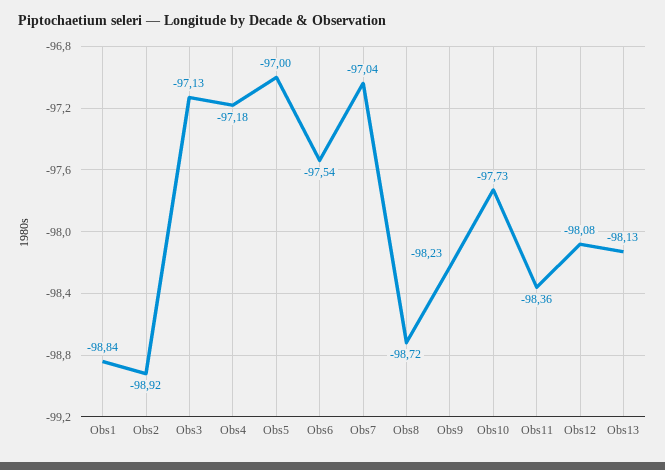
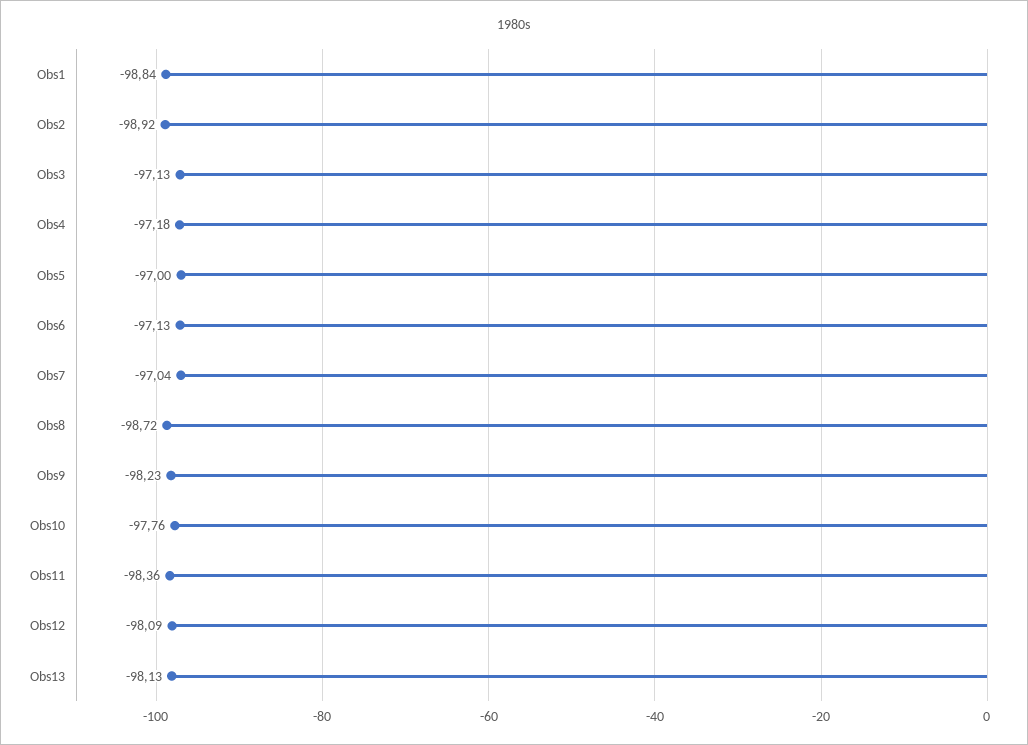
Obs6: -97.54 -> -97.13
Obs10: -97.73 -> -97.76
Obs12: -98.08 -> -98.09

